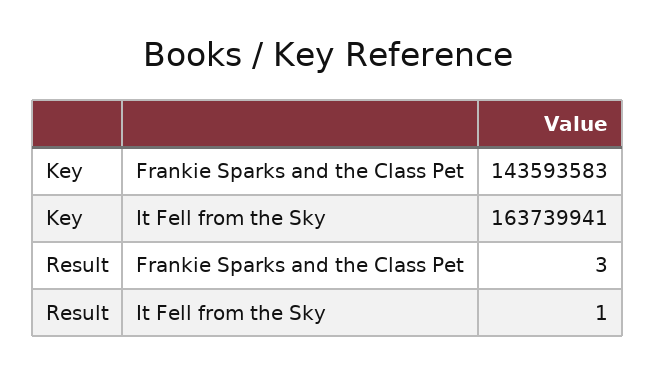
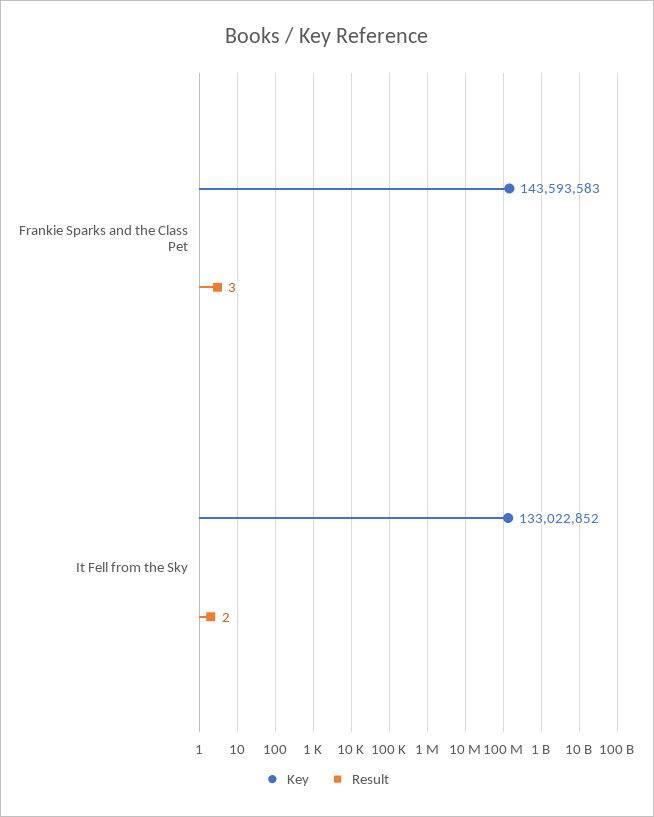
Key, It Fell from the Sky: 163739941 -> 133022852
Result, It Fell from the Sky: 1 -> 2

